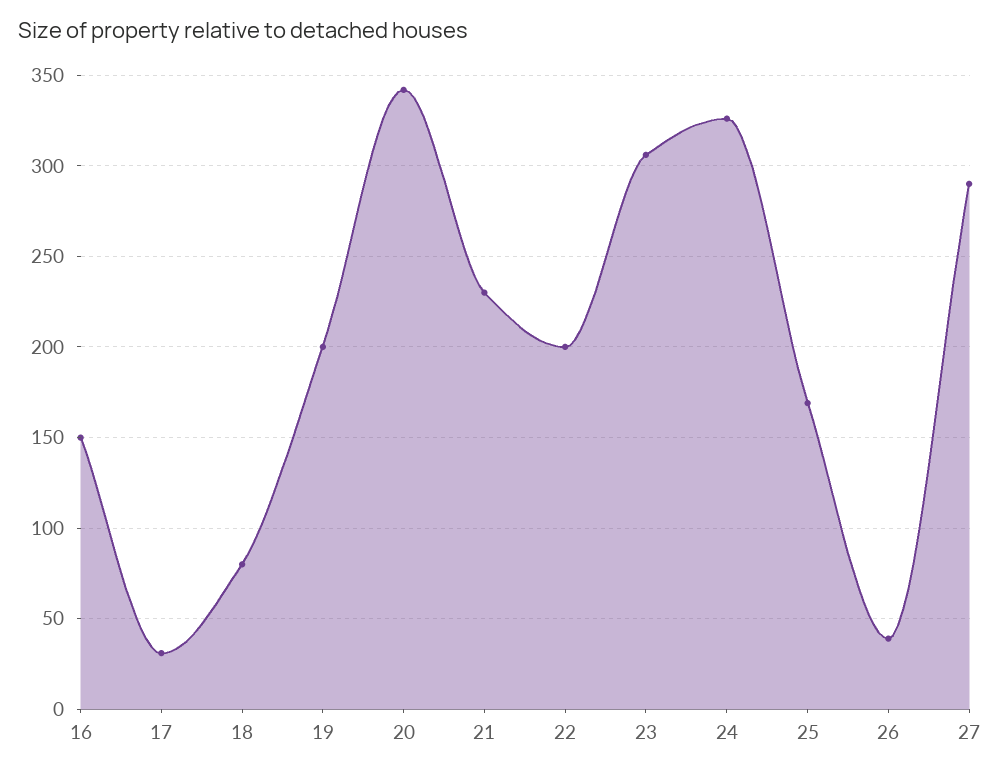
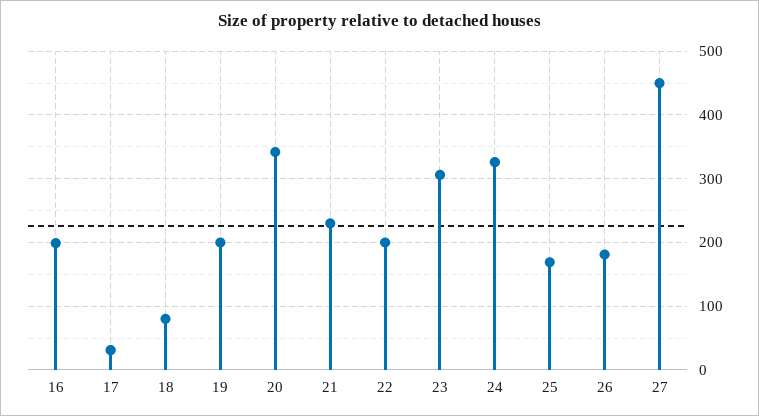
16: 150 -> 200
26: 40 -> 180
27: 290 -> 450

